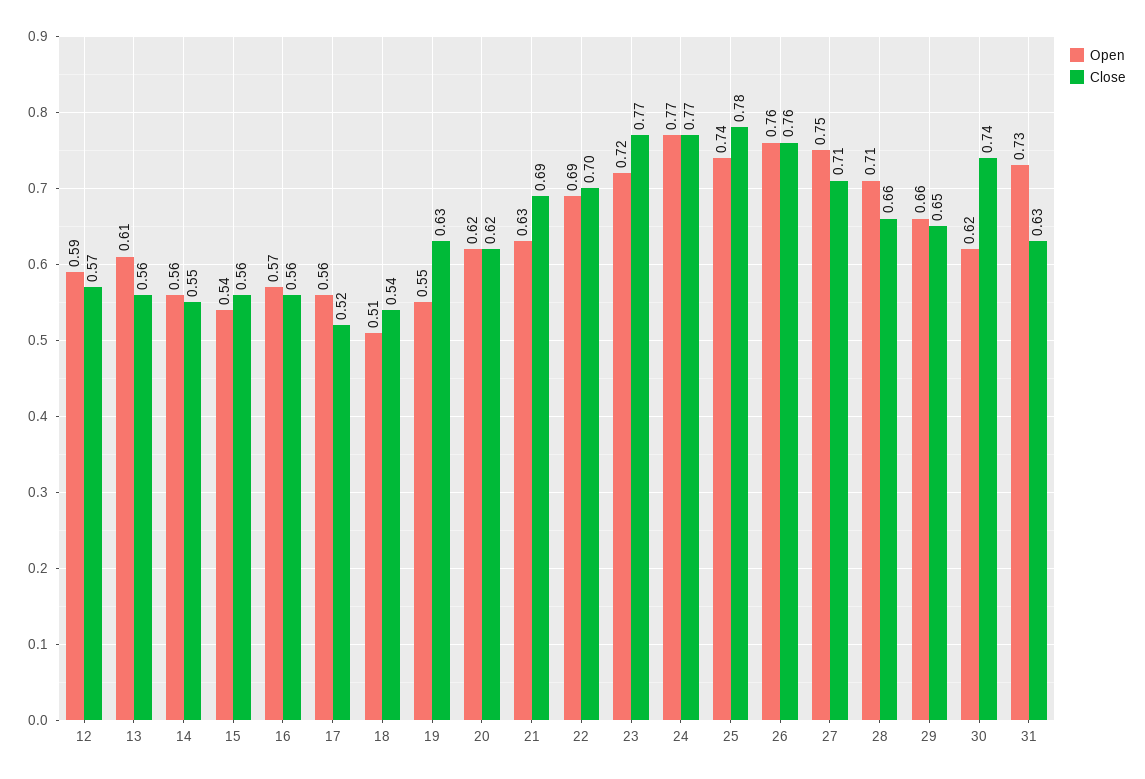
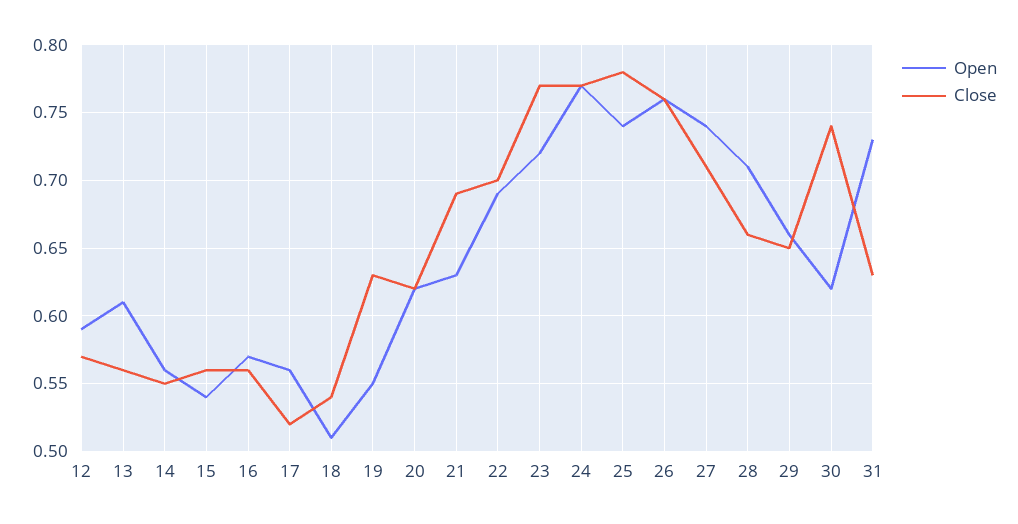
Open, 27: 0.75 -> 0.74

